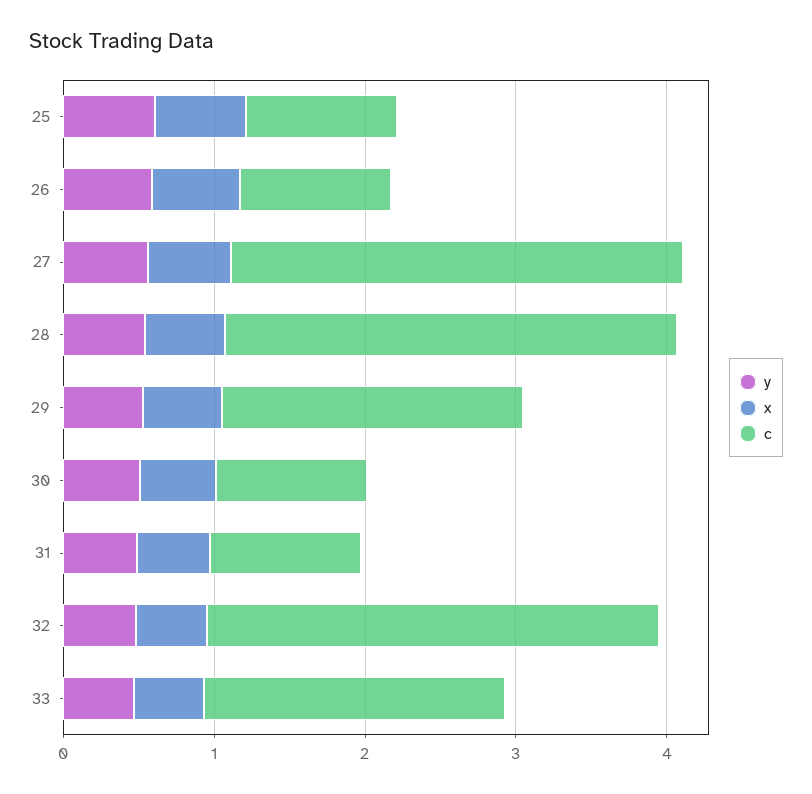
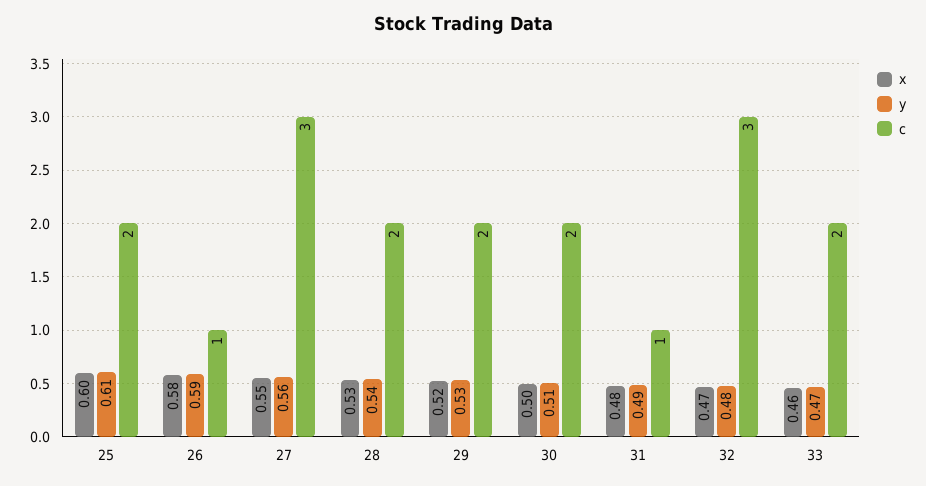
c, 25: 1 -> 2
c, 28: 3 -> 2
c, 30: 1 -> 2

